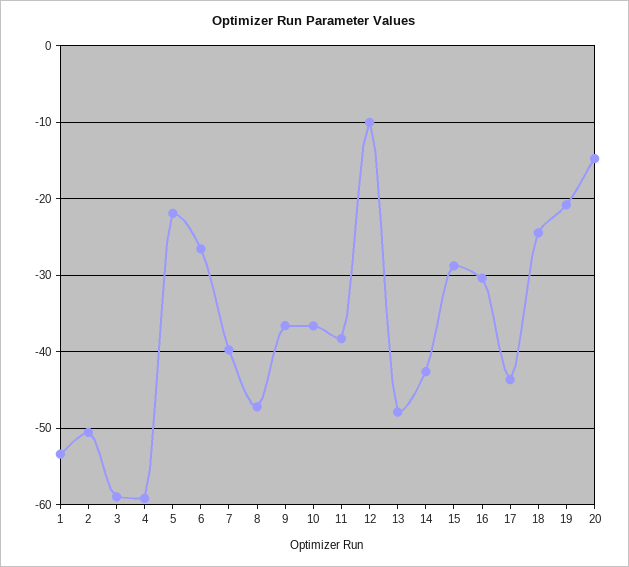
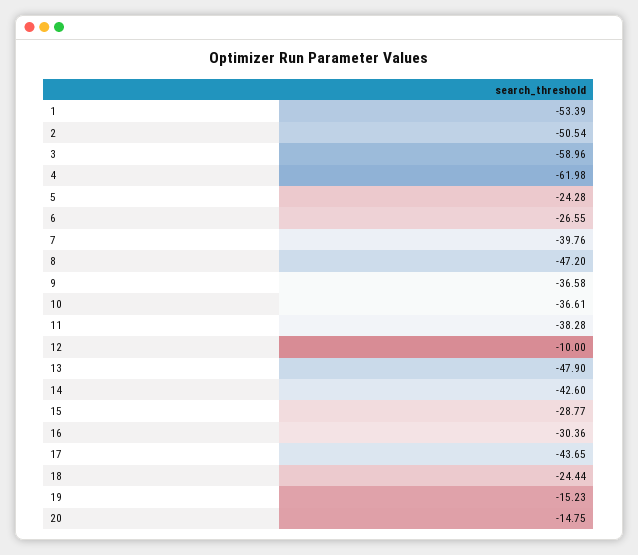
4: -59 -> -61.98
5: -22 -> -24.28
19: -21 -> -15.23

